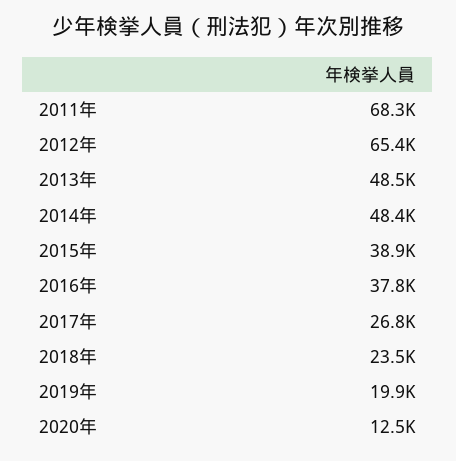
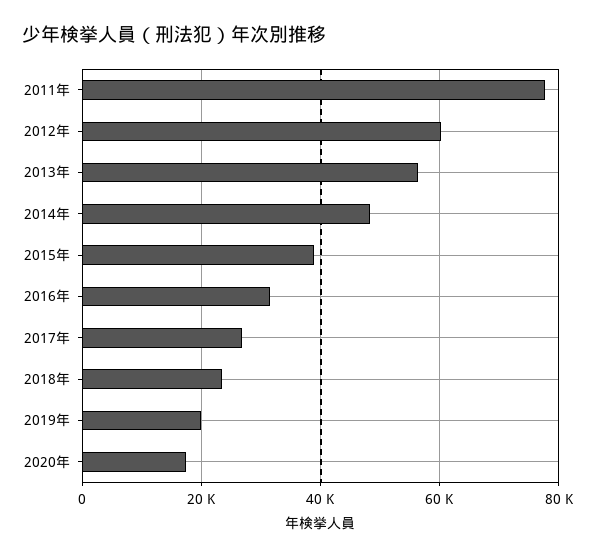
2011年: 68300 -> 78000
2012年: 65400 -> 60000
2013年: 48500 -> 56000
2016年: 37800 -> 32000
2020年: 12500 -> 18000

